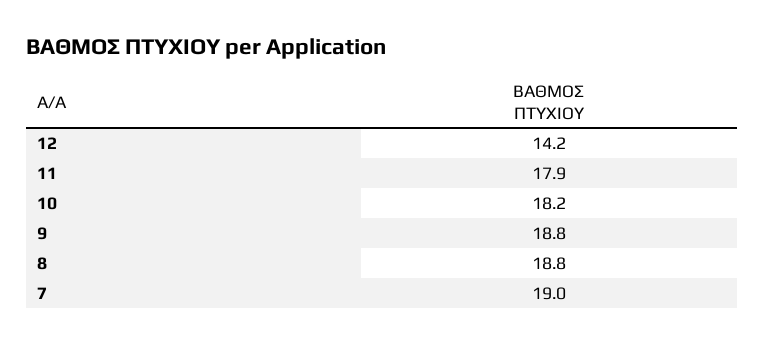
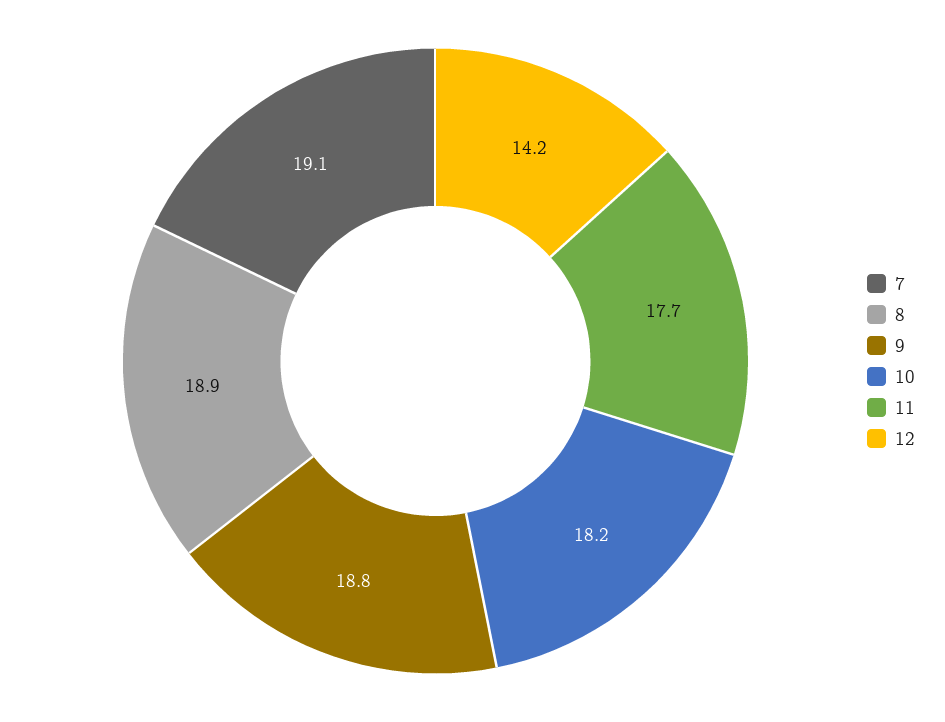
11: 17.9 -> 17.7
8: 18.8 -> 18.9
7: 19 -> 19.1

